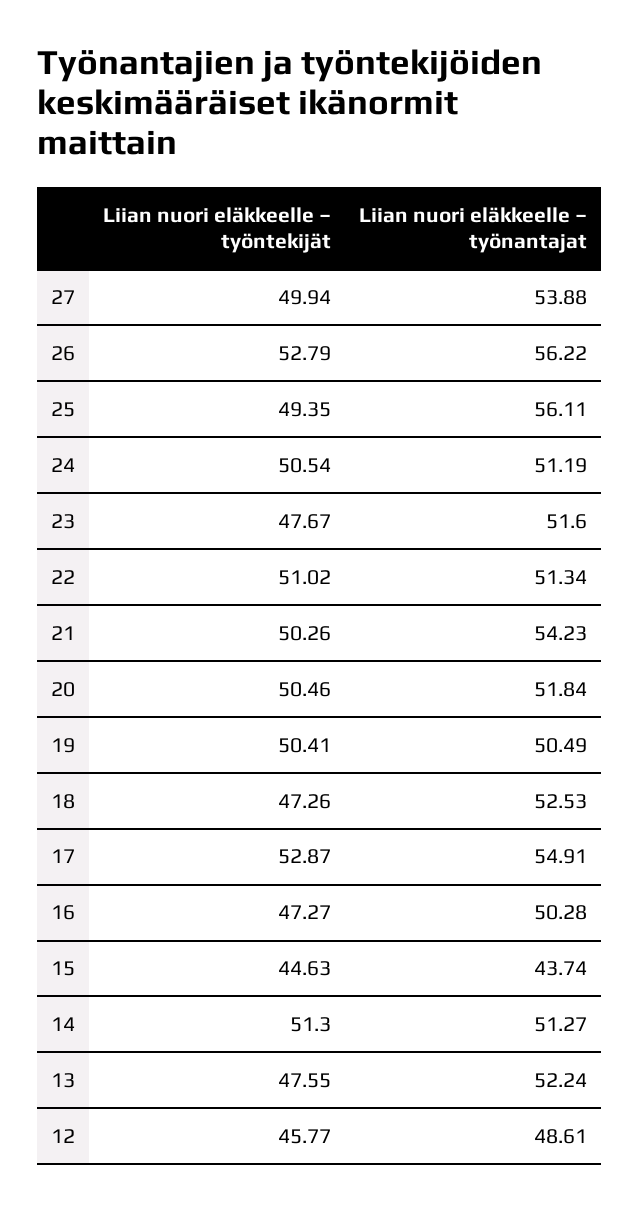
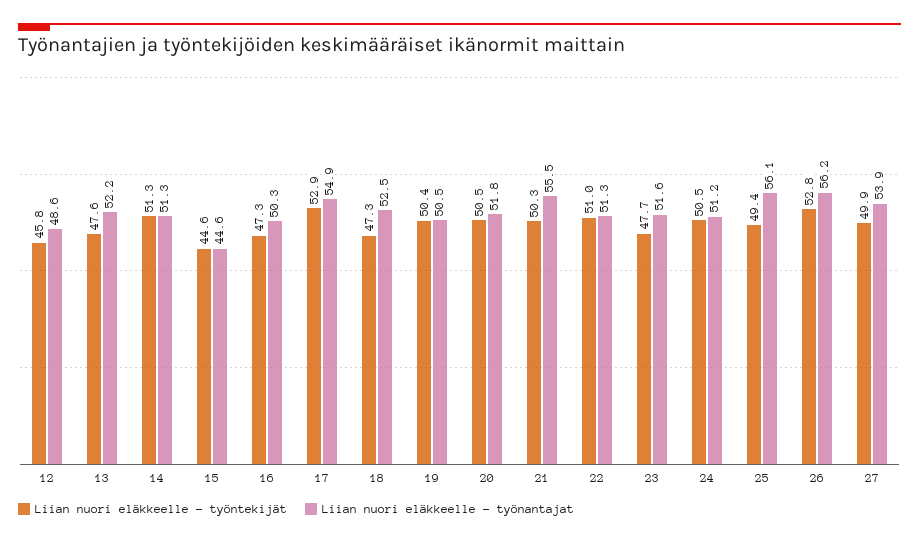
Liian nuori eläkkeelle – työnantajat, 21: 54.23 -> 55.5
Liian nuori eläkkeelle – työnantajat, 15: 43.74 -> 44.6

